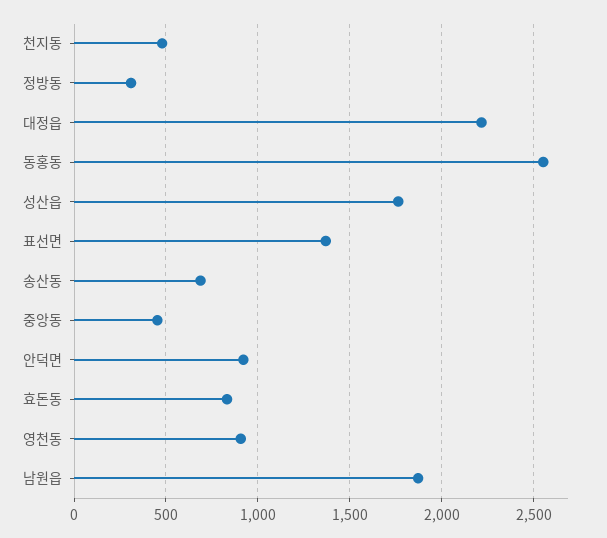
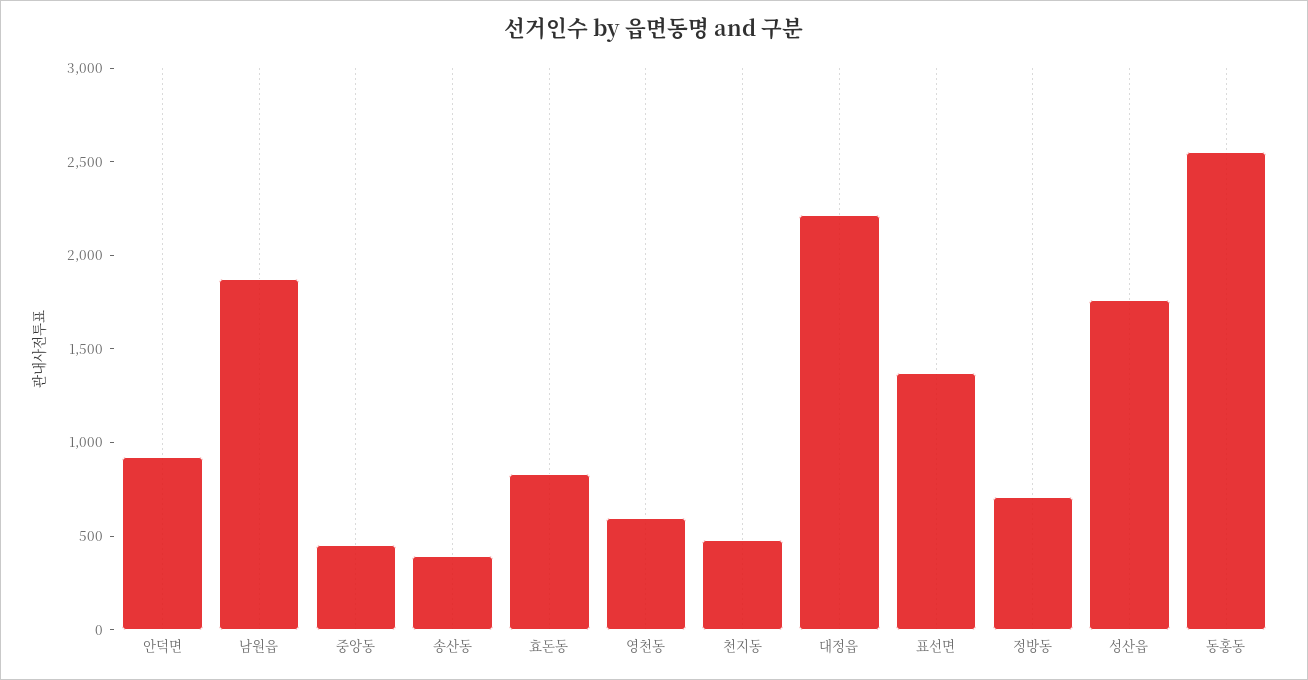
정방동: 300 -> 700
송산동: 700 -> 400
영천동: 900 -> 600

